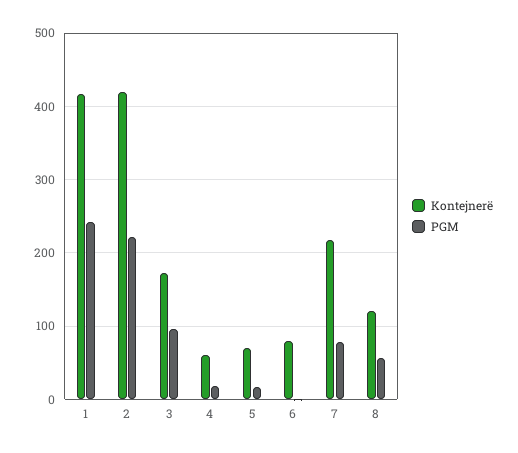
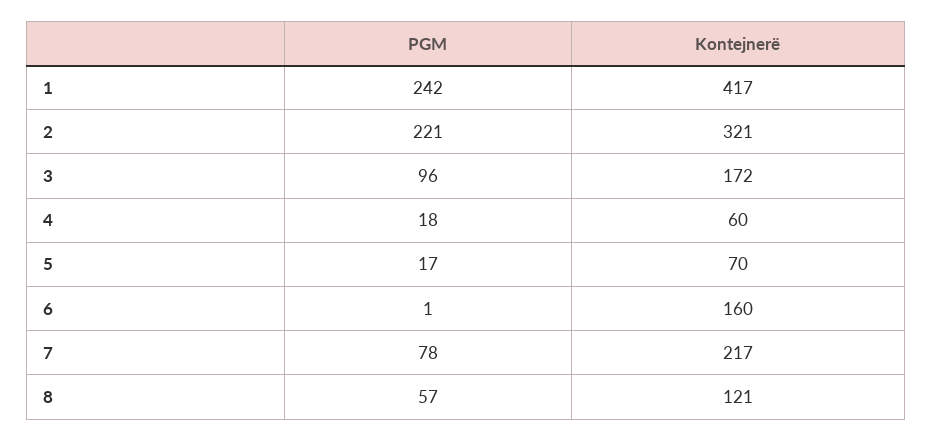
Kontejnerë, 2: 420 -> 321
Kontejnerë, 6: 80 -> 160

